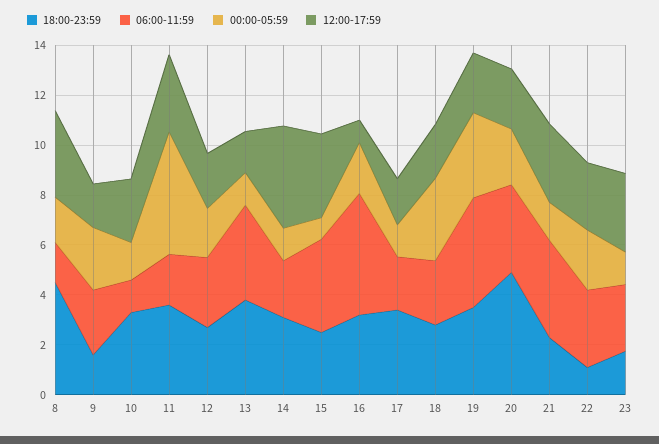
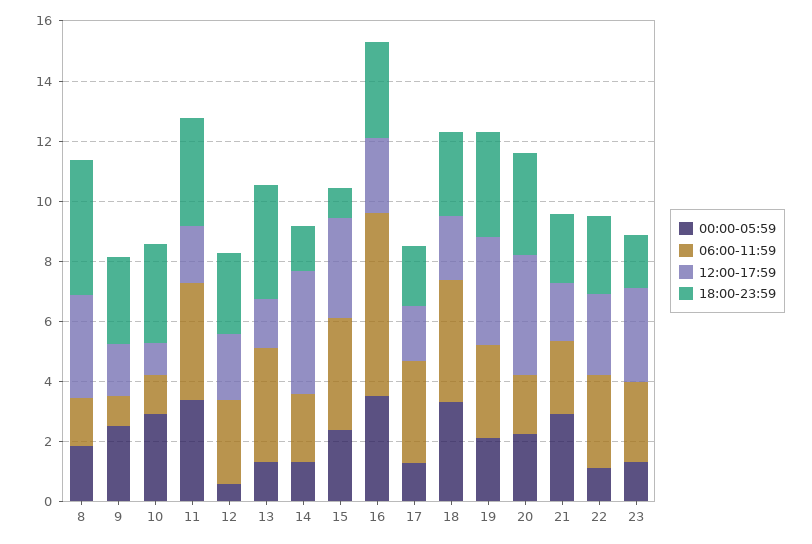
18:00-23:59, 9: 1.5 -> 3
06:00-11:59, 9: 2.5 -> 1
00:00-05:59, 10: 1.5 -> 3
12:00-17:59, 10: 2.5 -> 1
06:00-11:59, 11: 2 -> 4
00:00-05:59, 11: 5 -> 3.5
12:00-17:59, 11: 3 -> 2
00:00-05:59, 12: 2 -> 0.5
18:00-23:59, 14: 3 -> 1.5
18:00-23:59, 15: 2.5 -> 1
00:00-05:59, 15: 1 -> 2.5
06:00-11:59, 16: 5 -> 6
00:00-05:59, 16: 2 -> 3.5
12:00-17:59, 16: 1 -> 2.5
18:00-23:59, 17: 3.5 -> 2
06:00-11:59, 17: 2 -> 3.5
06:00-11:59, 18: 2.5 -> 4
06:00-11:59, 19: 4.5 -> 3
00:00-05:59, 19: 3.5 -> 2
12:00-17:59, 19: 2.5 -> 3.5
18:00-23:59, 20: 5 -> 3.5
06:00-11:59, 20: 3.5 -> 2
12:00-17:59, 20: 2.5 -> 4
06:00-11:59, 21: 4 -> 2.5
00:00-05:59, 21: 1.5 -> 3
12:00-17:59, 21: 3 -> 2
18:00-23:59, 22: 1 -> 2.5
00:00-05:59, 22: 2.5 -> 1

